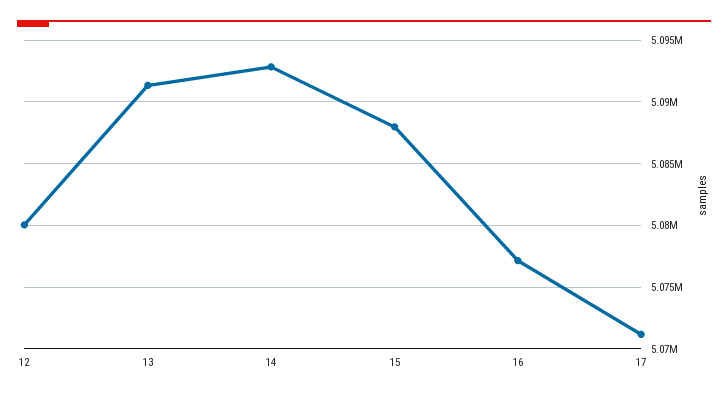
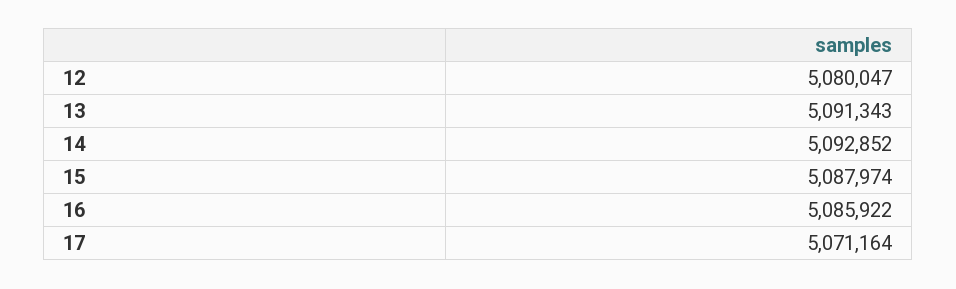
16: 5077000 -> 5085922

